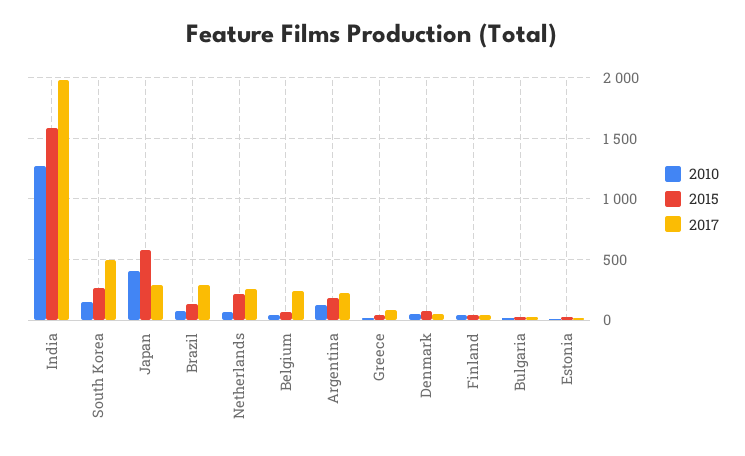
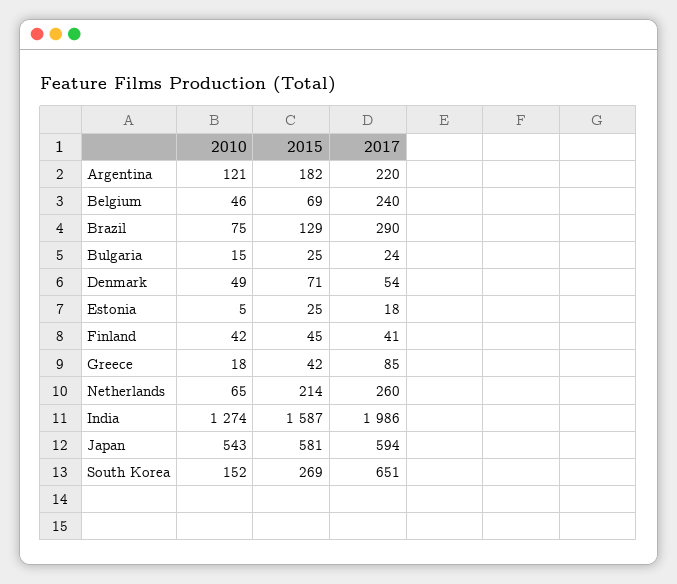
2017, South Korea: 500 -> 651
2010, Japan: 400 -> 543
2017, Japan: 300 -> 594

